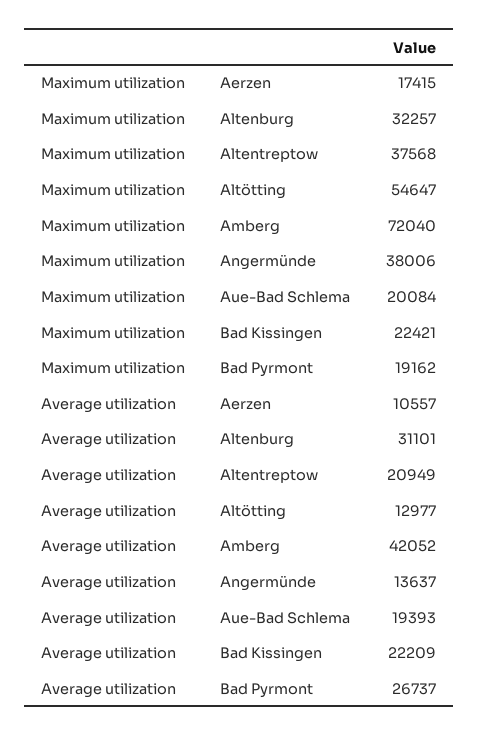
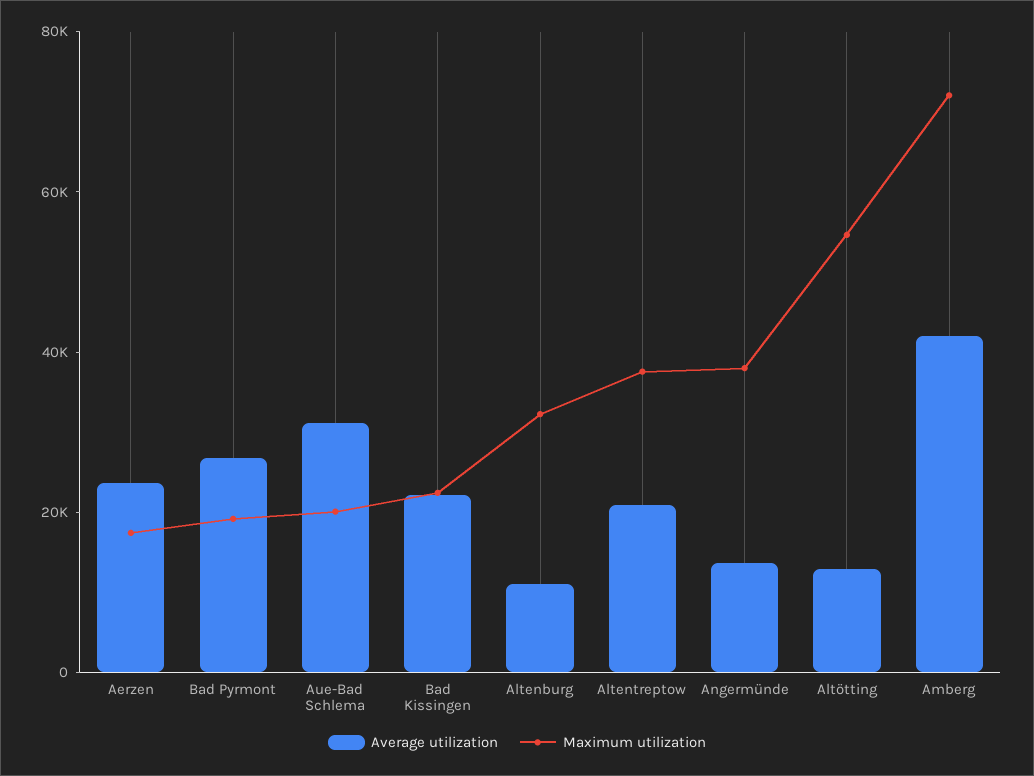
Average utilization, Aerzen: 10557 -> 25000
Average utilization, Altenburg: 31101 -> 10000
Average utilization, Aue-Bad Schlema: 19393 -> 30000

